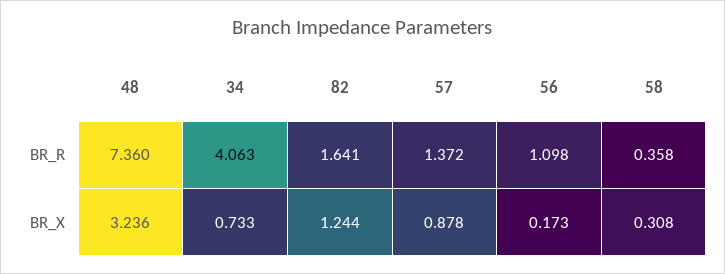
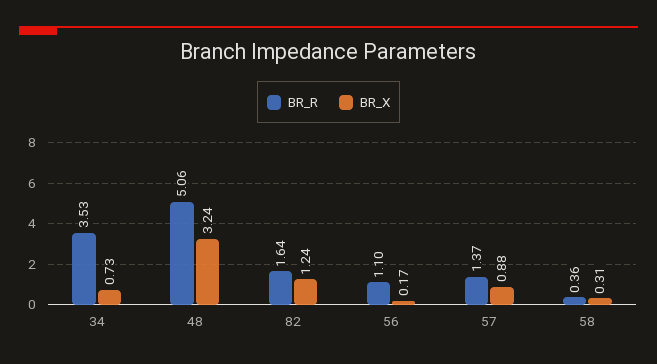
BR_R, 48: 7.36 -> 5.06
BR_R, 34: 4.063 -> 3.53

